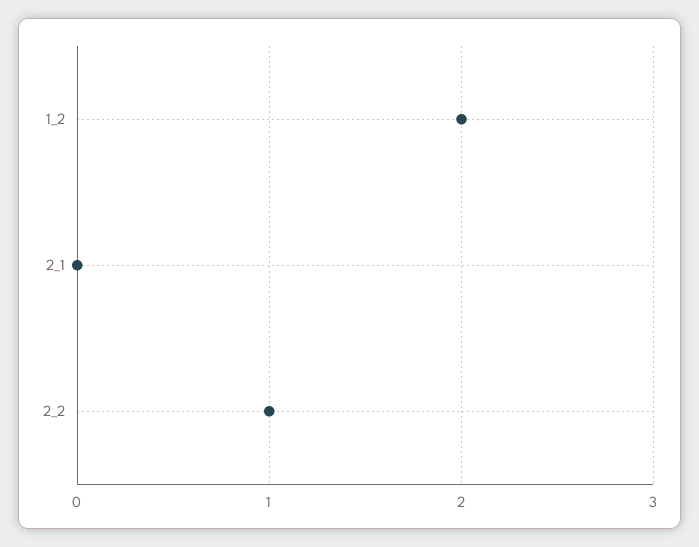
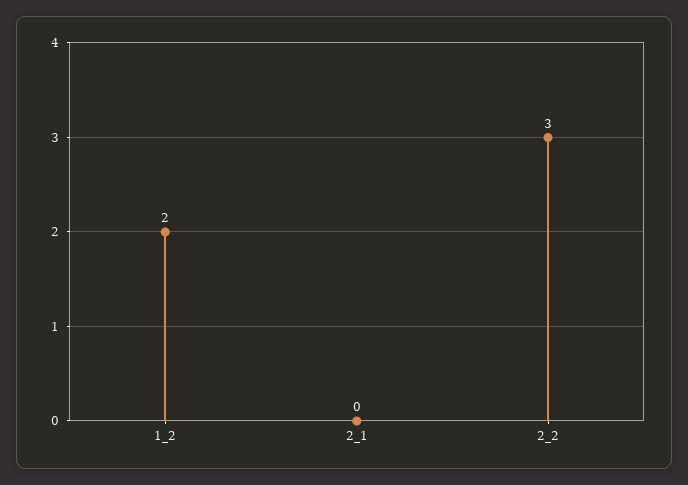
2_2: 1 -> 3

